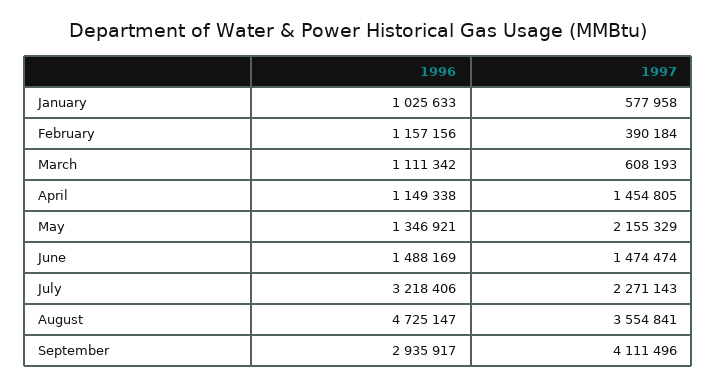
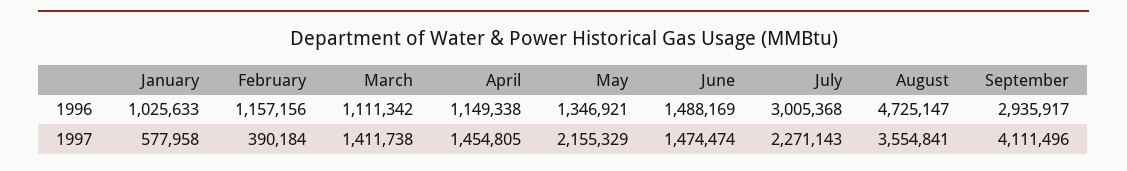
1997, March: 608193 -> 1411738
1996, July: 3218406 -> 3005368

